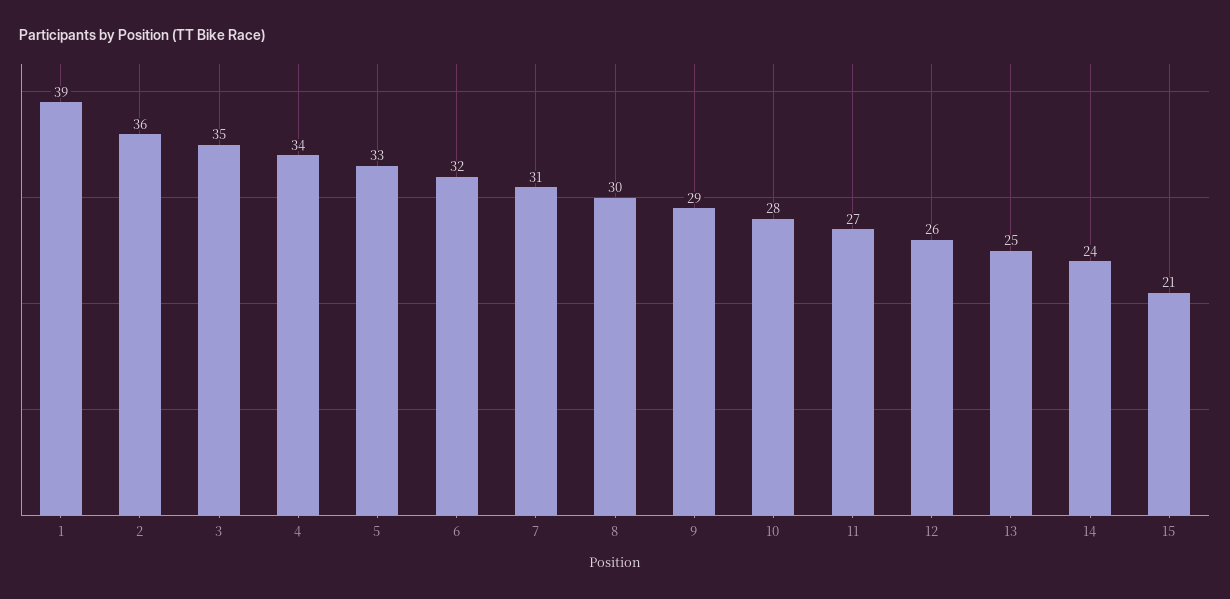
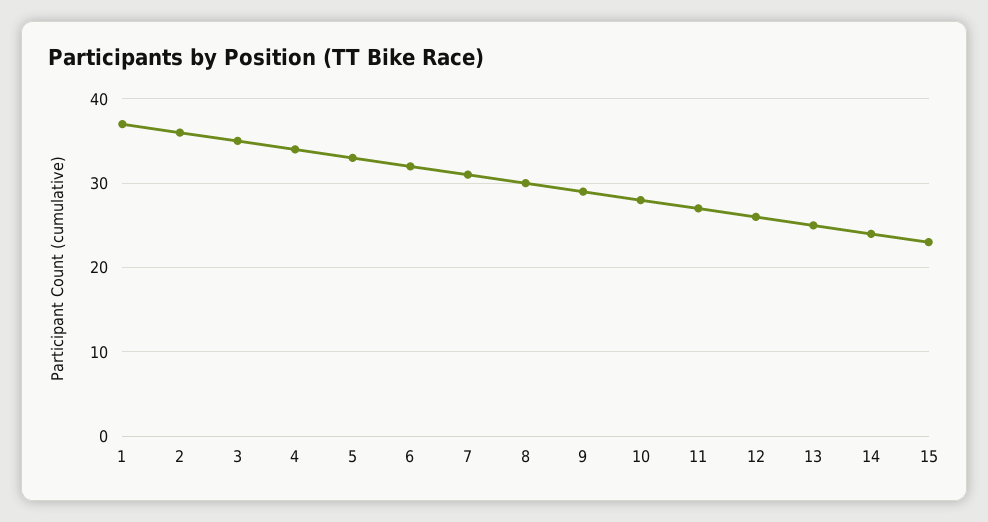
1: 39 -> 37
15: 21 -> 23

